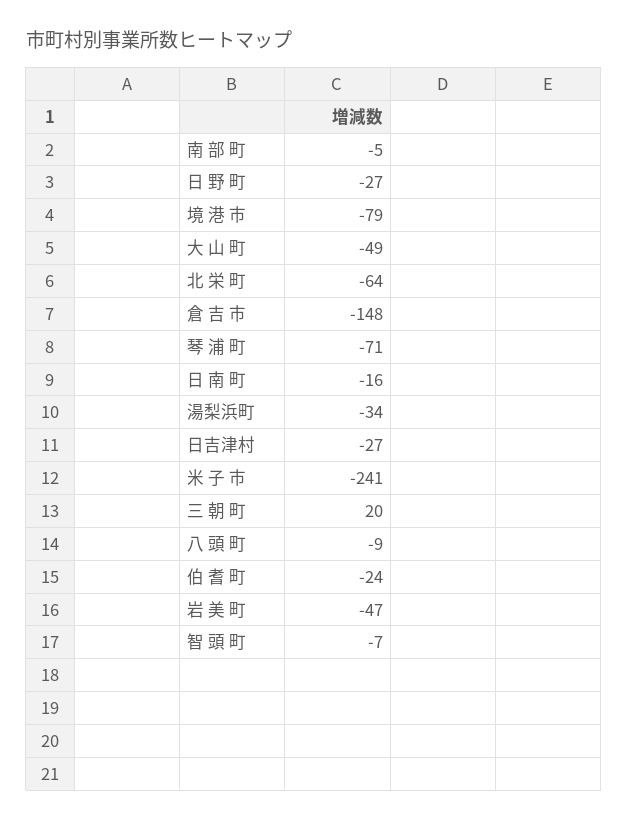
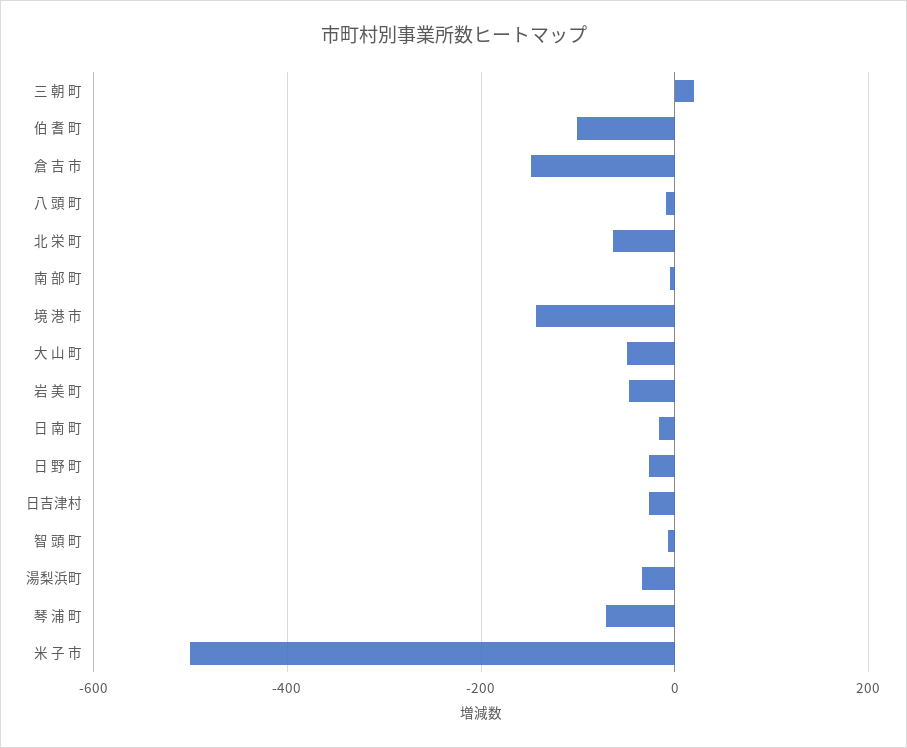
境 港 市: -79 -> -140
米 子 市: -241 -> -500
伯 耆 町: -24 -> -100

